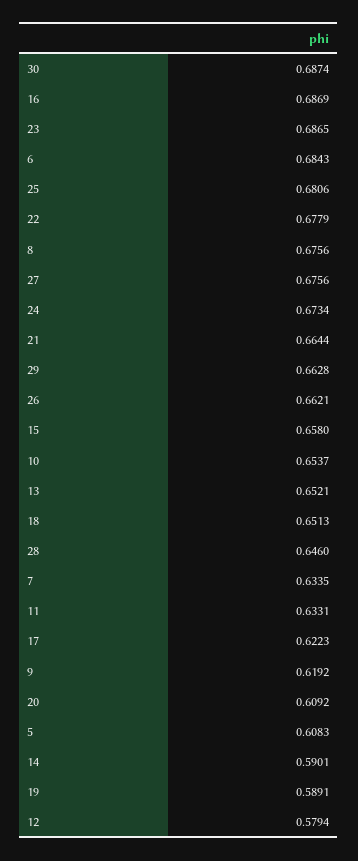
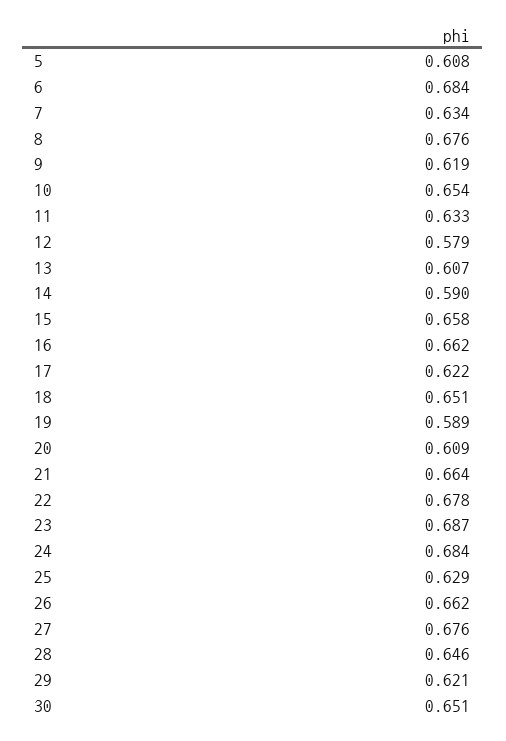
30: 0.6874 -> 0.651
16: 0.6869 -> 0.662
25: 0.6806 -> 0.629
24: 0.6734 -> 0.684
29: 0.6628 -> 0.621
13: 0.6521 -> 0.607

